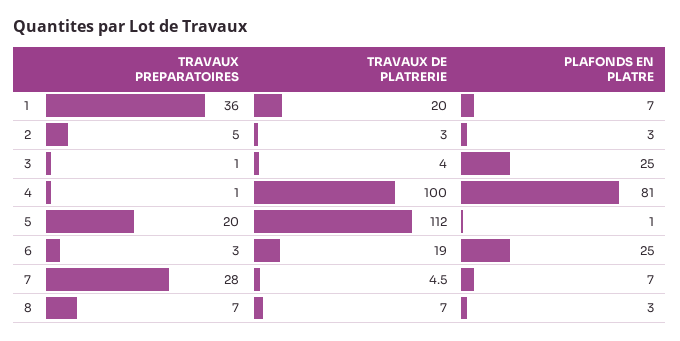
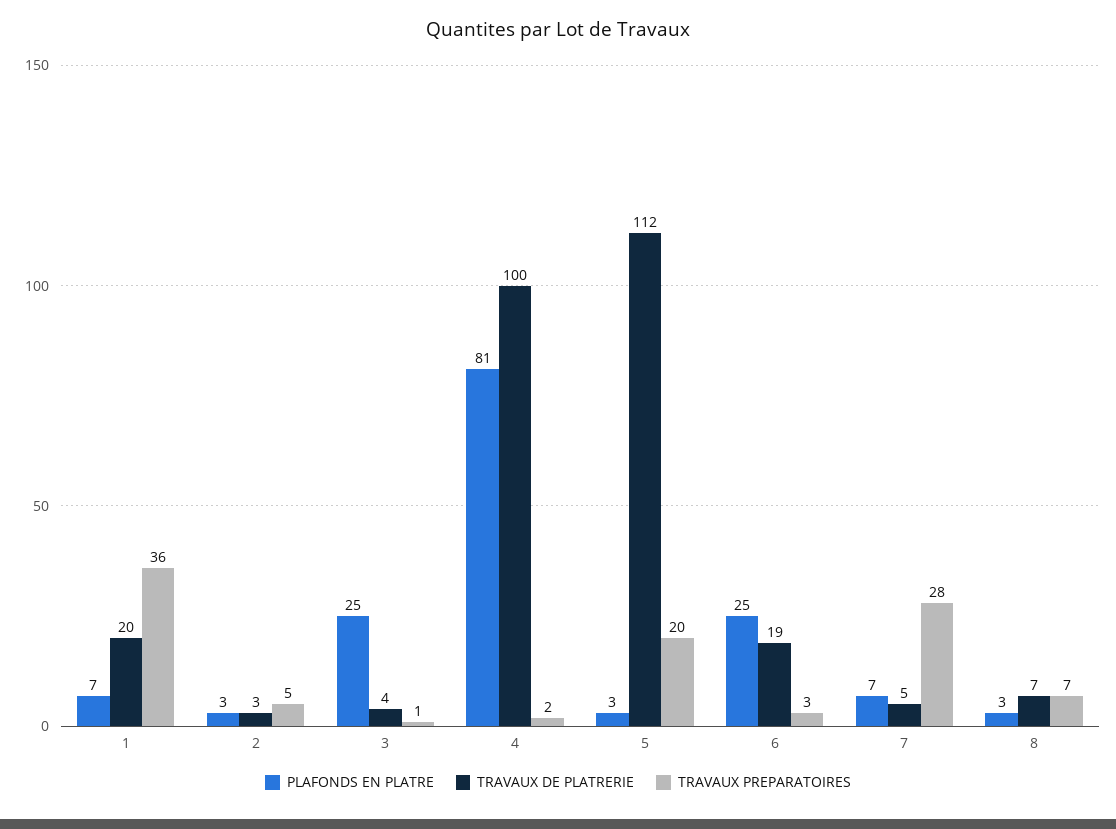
TRAVAUX PREPARATOIRES, 4: 1 -> 2
PLAFONDS EN PLATRE, 5: 1 -> 3

